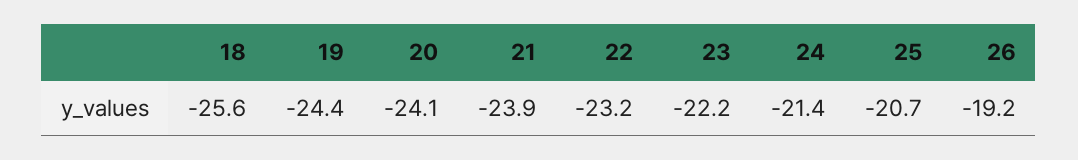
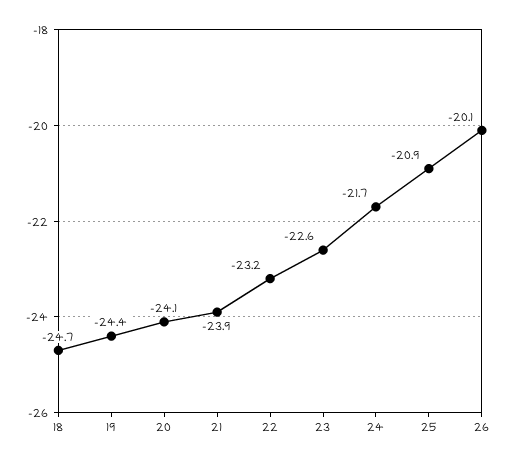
18: -25.6 -> -24.7
23: -22.2 -> -22.6
24: -21.4 -> -21.7
25: -20.7 -> -20.9
26: -19.2 -> -20.1

